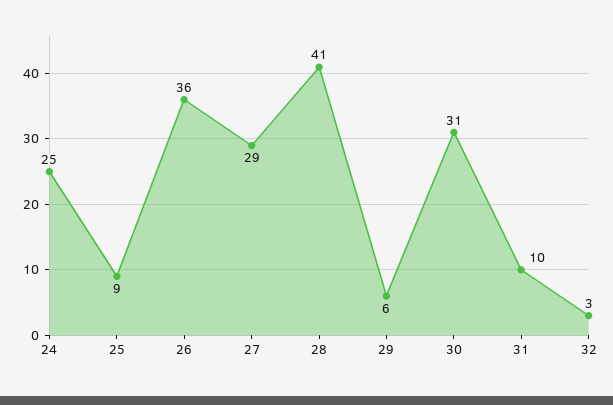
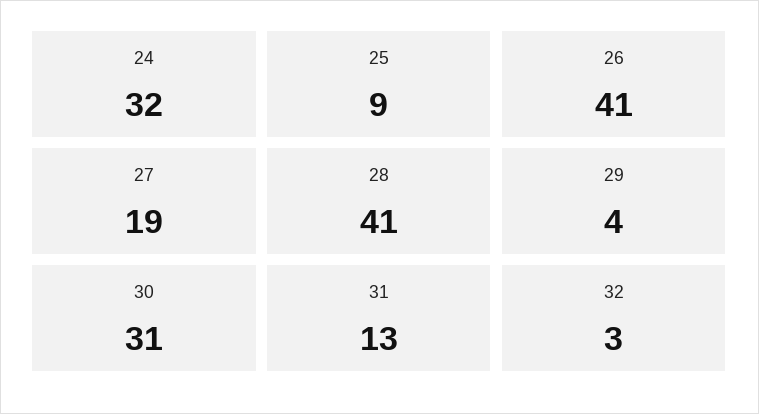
24: 25 -> 32
26: 36 -> 41
27: 29 -> 19
29: 6 -> 4
31: 10 -> 13

